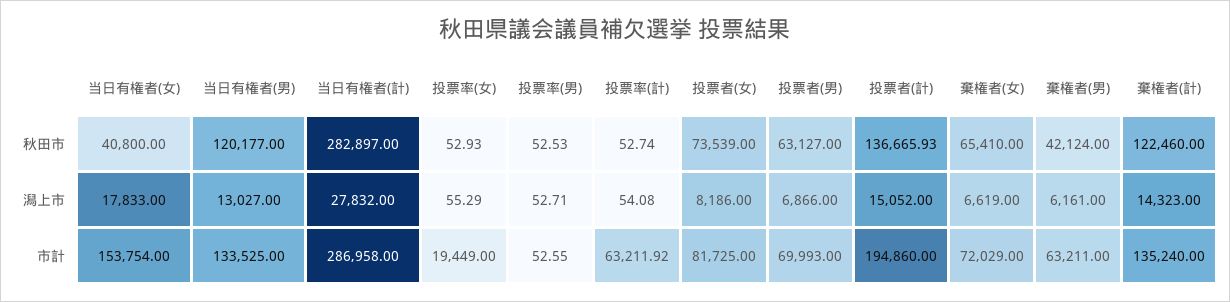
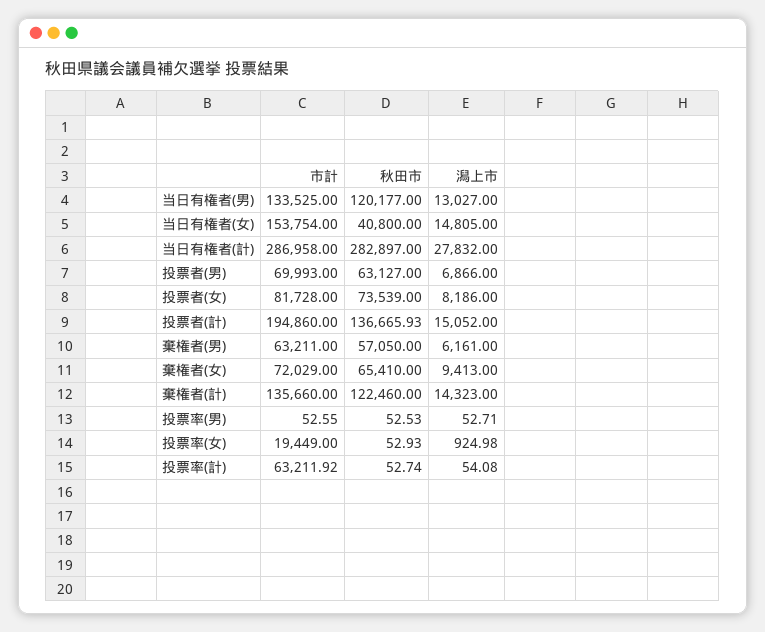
棄権者(男), 秋田市: 42124 -> 57050
当日有権者(女), 潟上市: 17833 -> 14805
投票率(女), 潟上市: 55.29 -> 924.98
棄権者(女), 潟上市: 6619 -> 9413
投票者(女), 市計: 81725 -> 81728
棄権者(計), 市計: 135240 -> 135660

